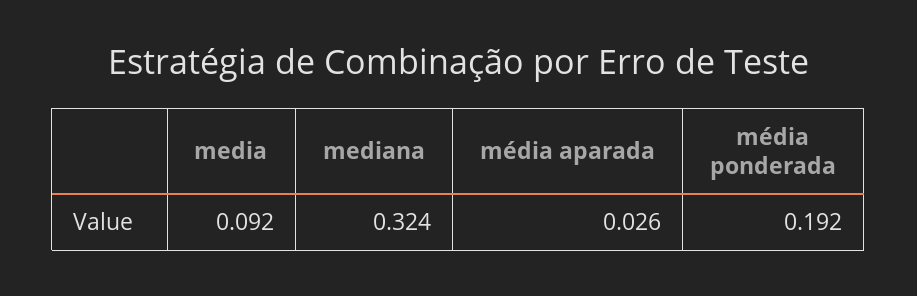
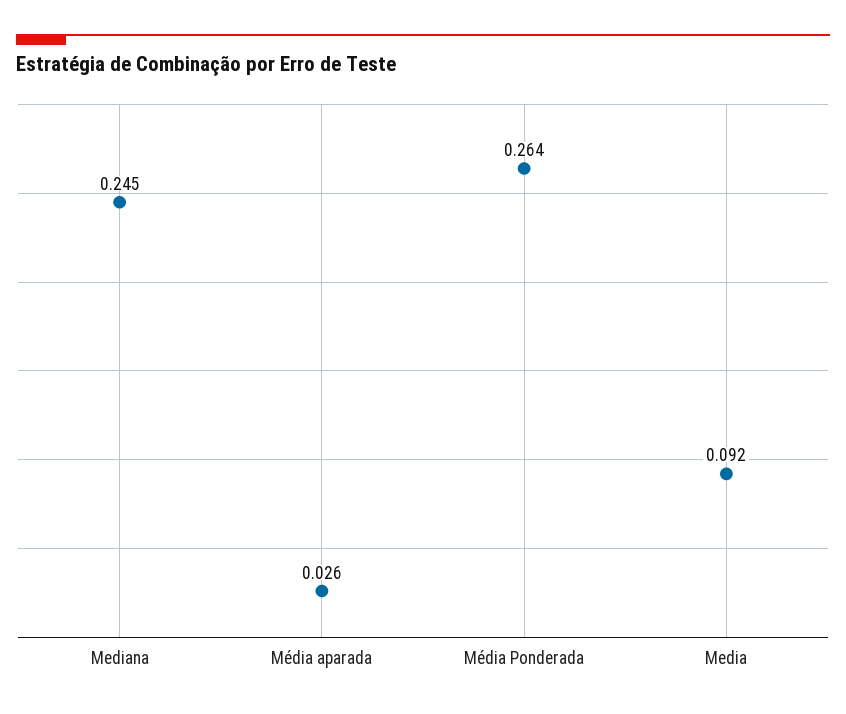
mediana: 0.324 -> 0.245
média ponderada: 0.192 -> 0.264

